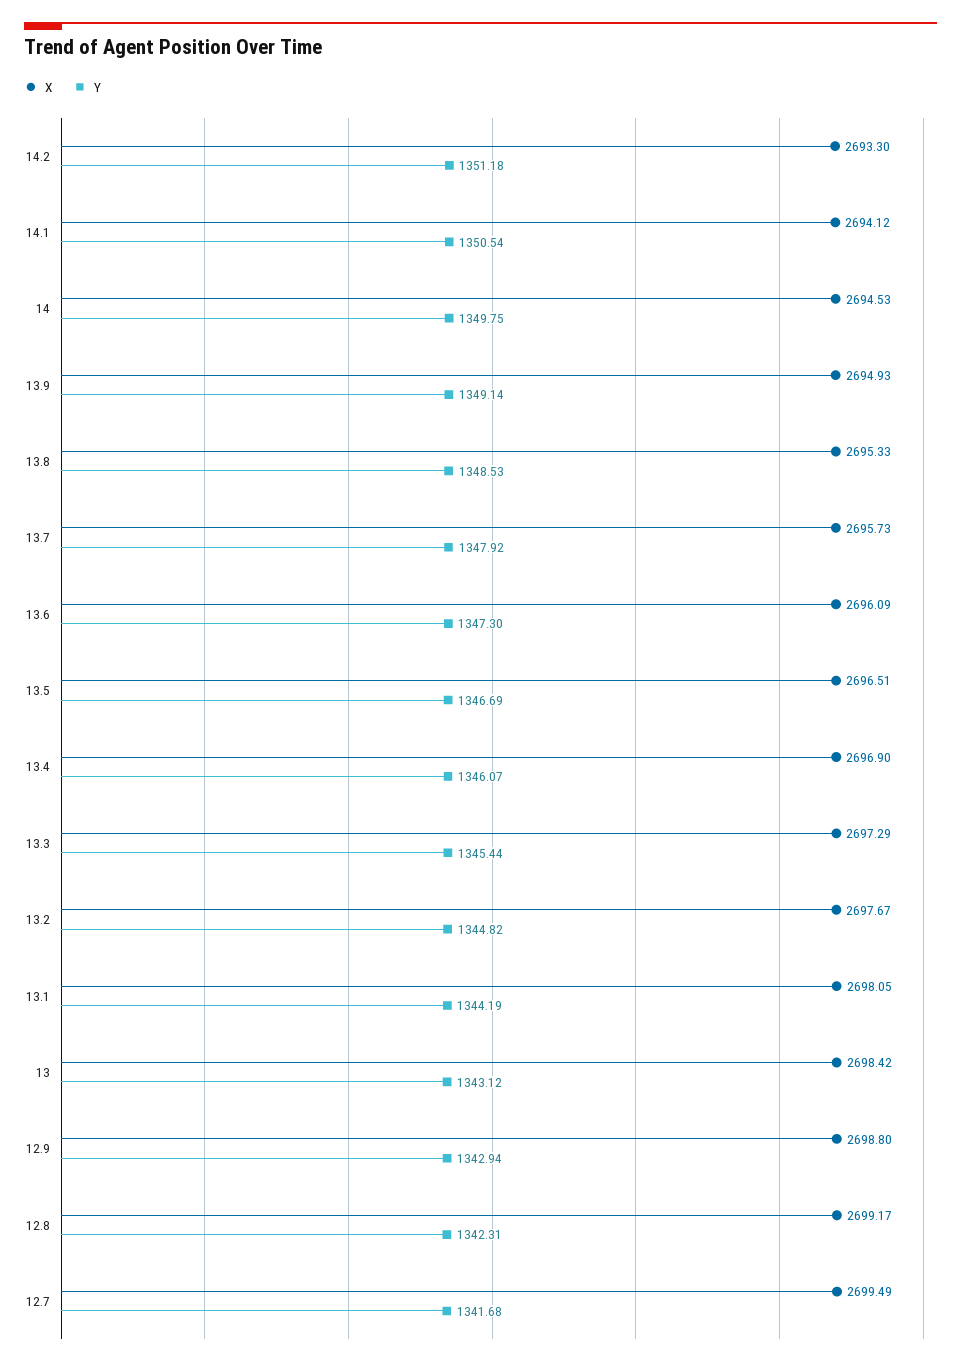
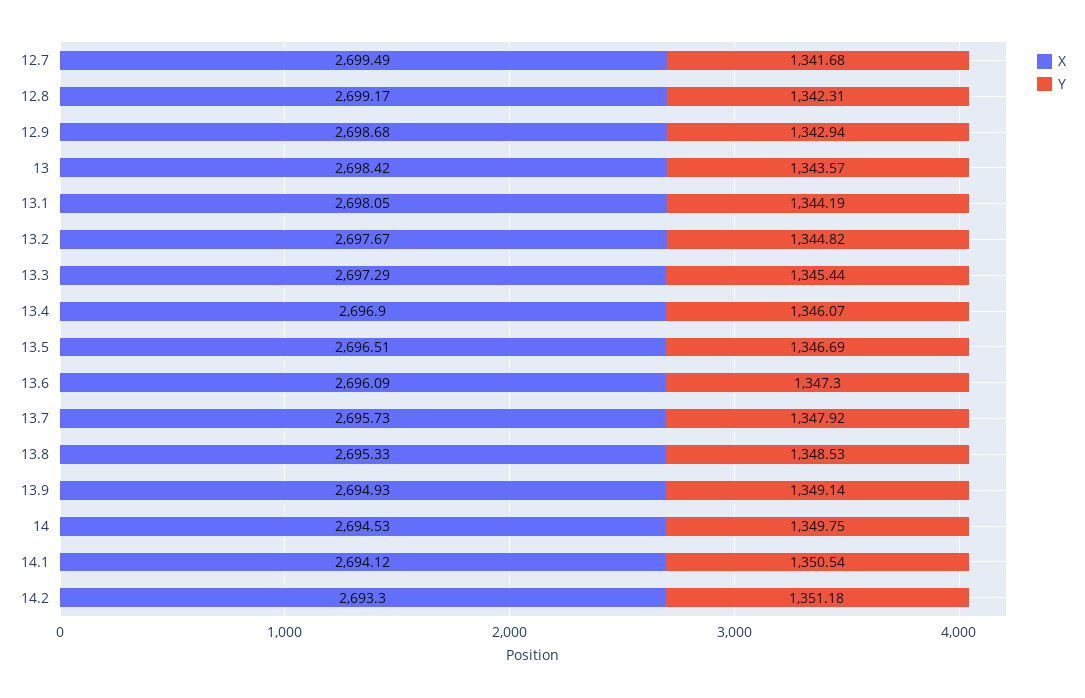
Y, 13: 1343.12 -> 1343.57
X, 12.9: 2698.8 -> 2698.68

